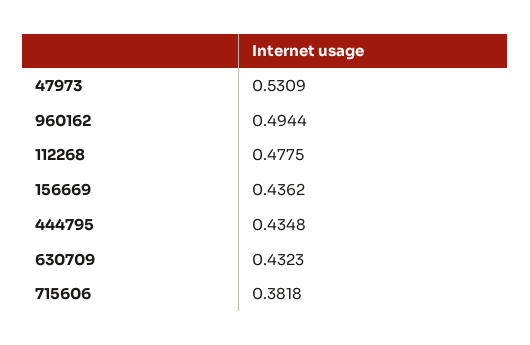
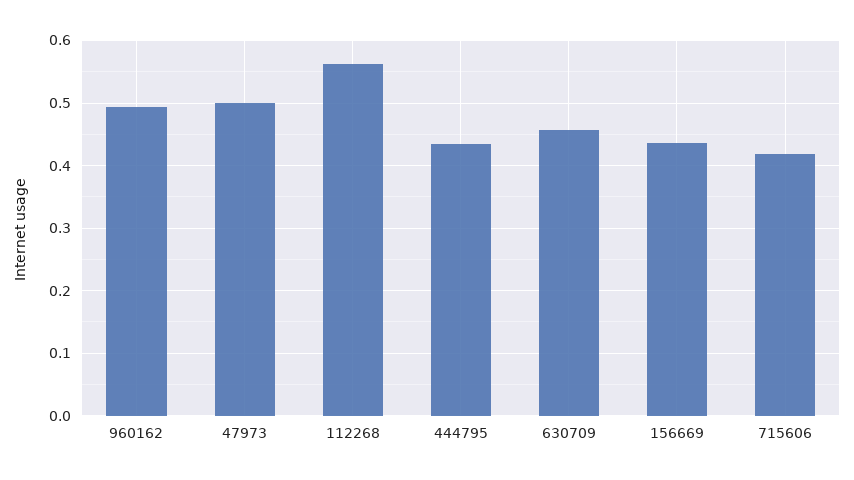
47973: 0.5309 -> 0.5
112268: 0.4775 -> 0.56
630709: 0.4323 -> 0.46
715606: 0.3818 -> 0.42

